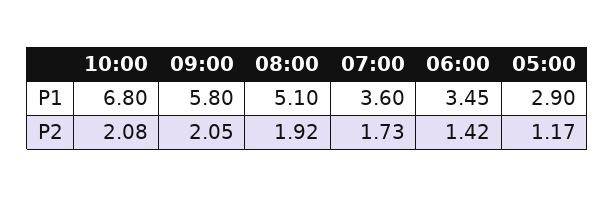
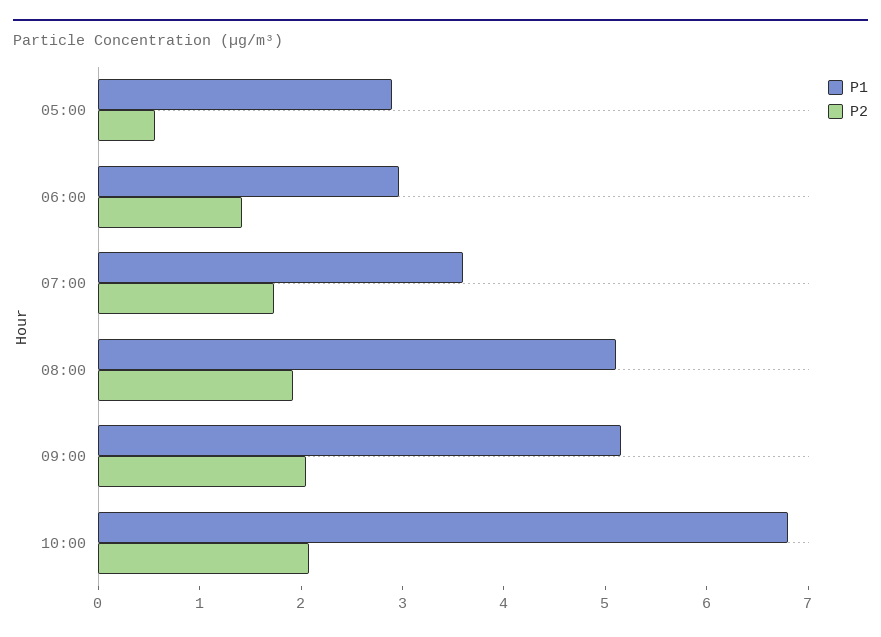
P1, 09:00: 5.8 -> 5.2
P1, 06:00: 3.45 -> 3
P2, 05:00: 1.17 -> 0.6

